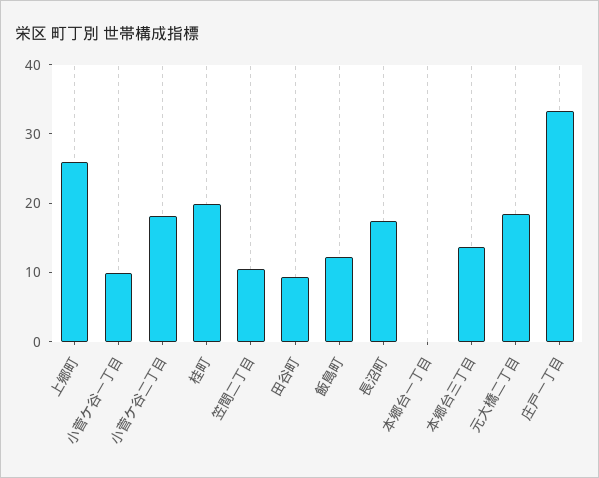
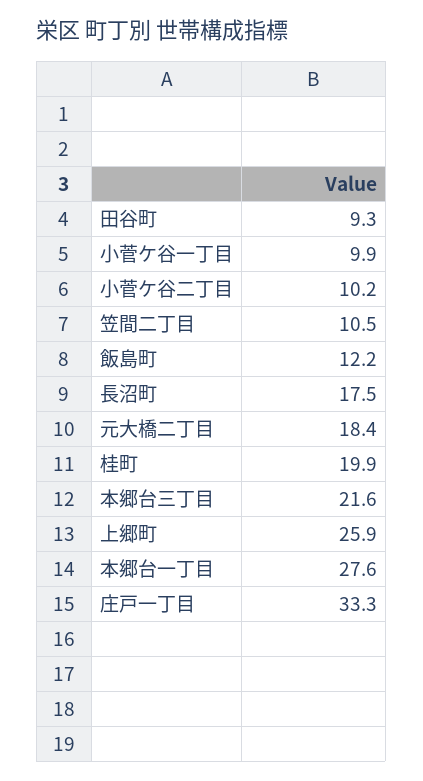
小菅ケ谷二丁目: 18 -> 10.2
本郷台一丁目: 0 -> 27.6
本郷台三丁目: 14 -> 21.6

